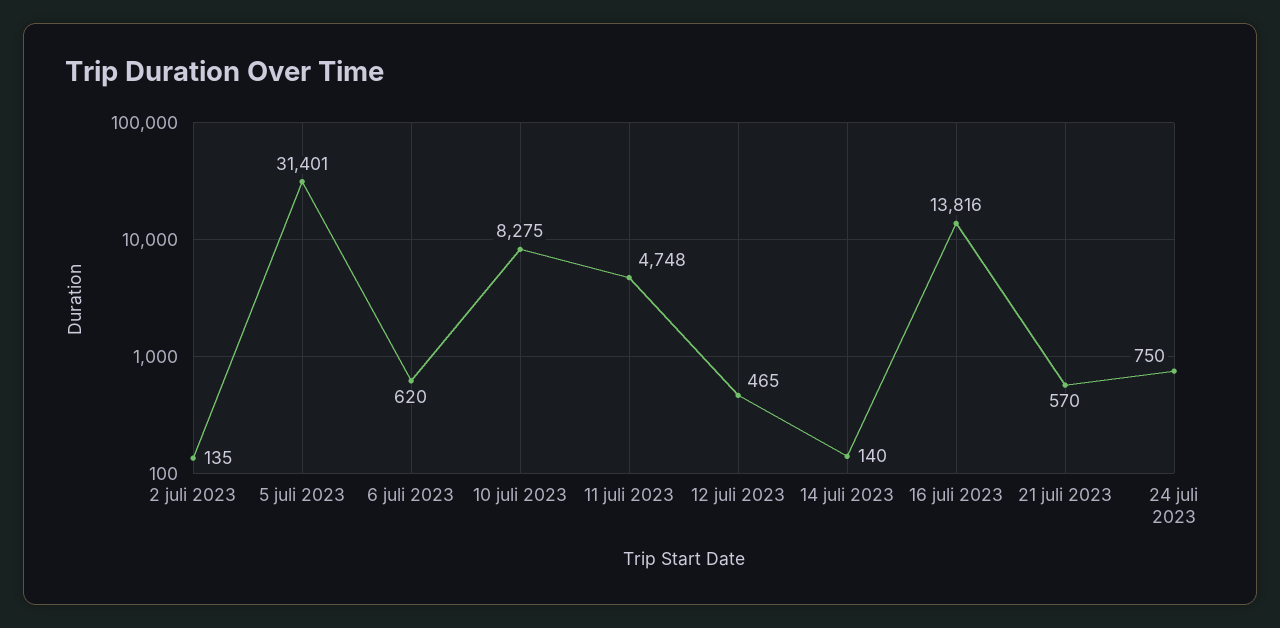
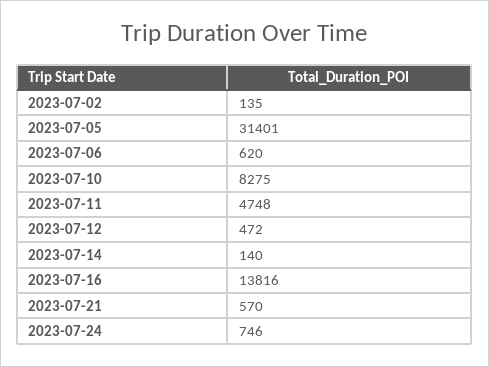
12 juli 2023: 465 -> 472
24 juli 2023: 750 -> 746

